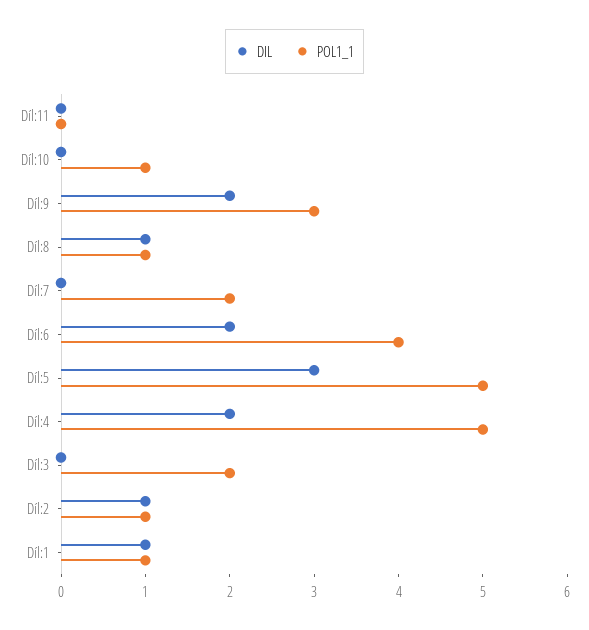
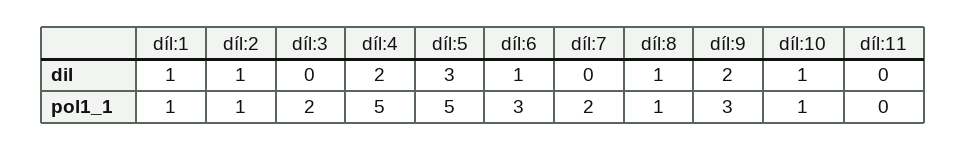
DIL, Díl:10: 0 -> 1
DIL, Díl:6: 2 -> 1
POL1_1, Díl:6: 4 -> 3

